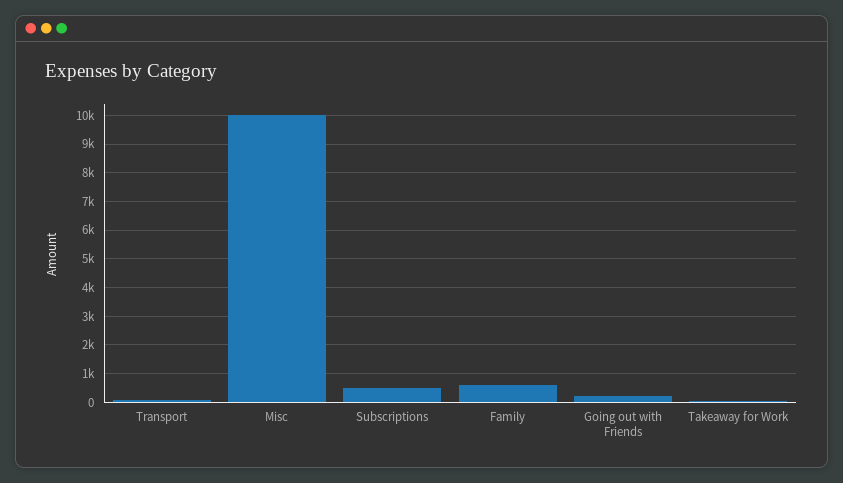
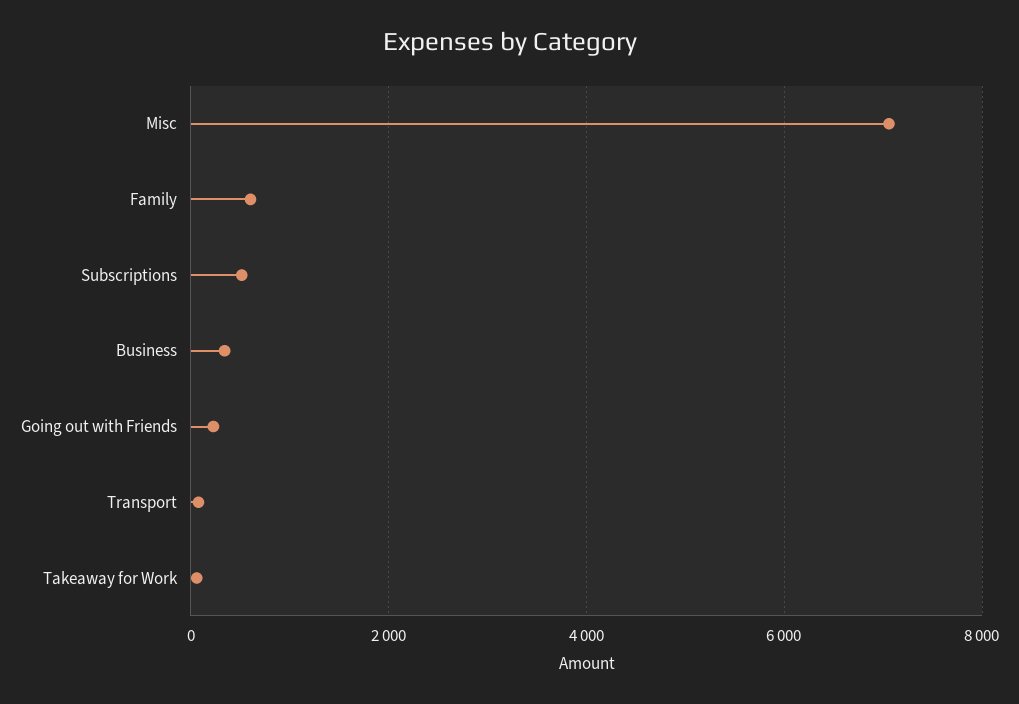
Misc: 10000 -> 7000
Business: none -> 400

